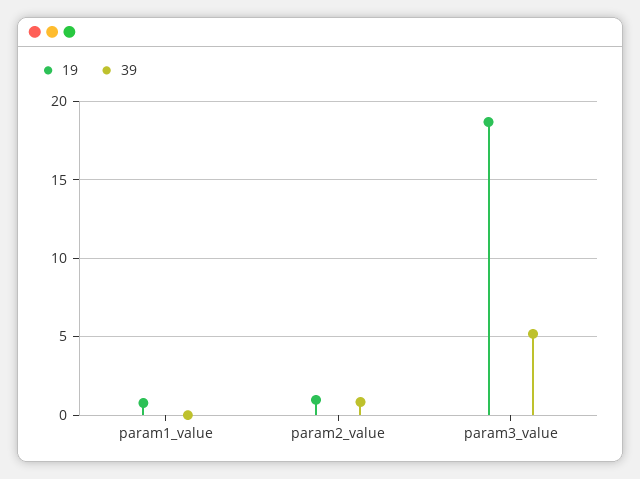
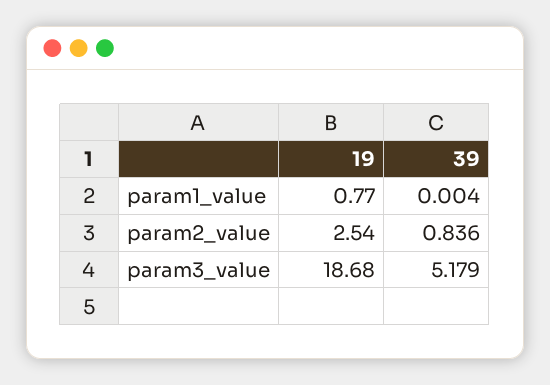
19, param2_value: 1 -> 2.54

